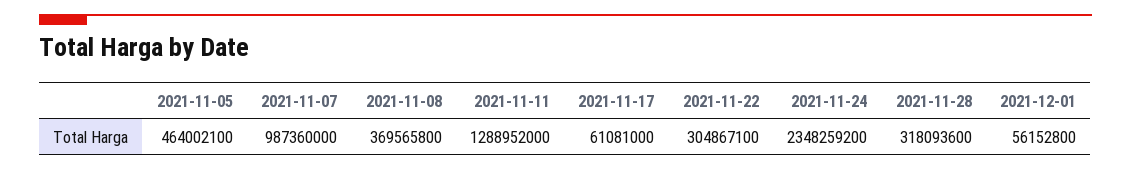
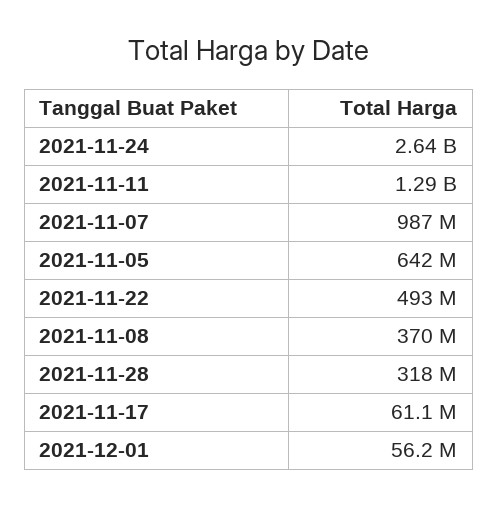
2021-11-05: 464002100 -> 642000000
2021-11-22: 304867100 -> 493000000
2021-11-24: 2348259200 -> 2640000000

